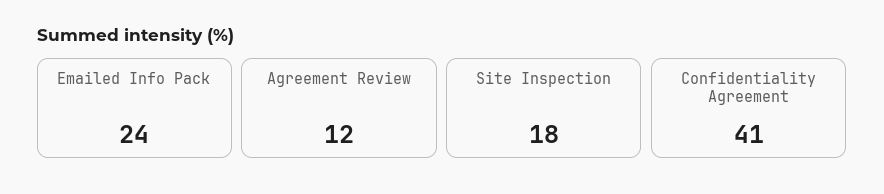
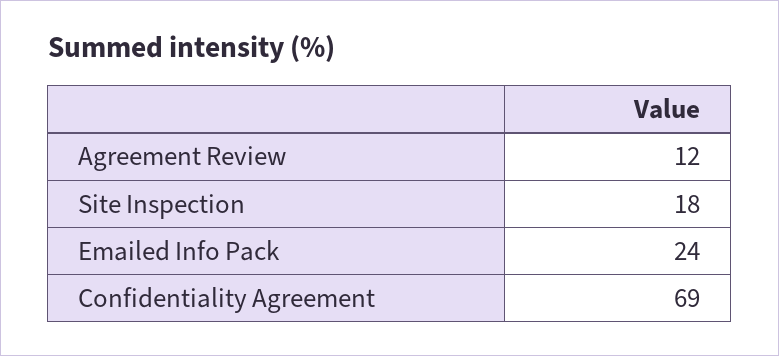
Confidentiality Agreement: 41 -> 69

